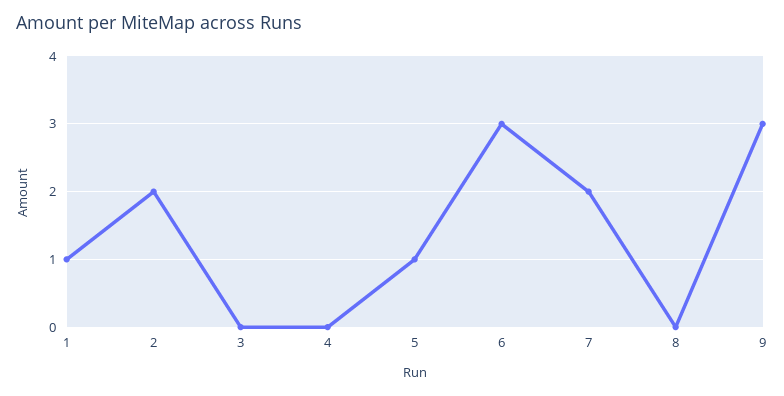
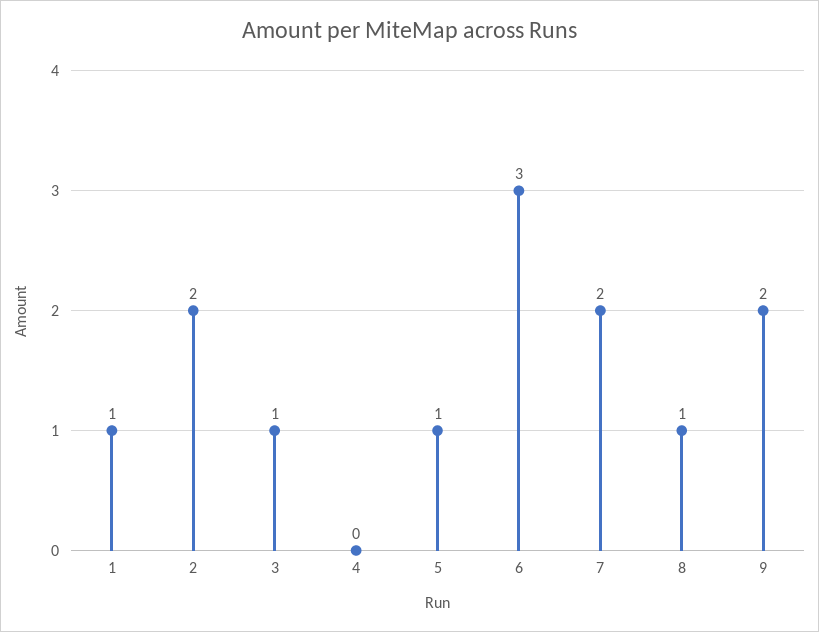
3: 0 -> 1
8: 0 -> 1
9: 3 -> 2

